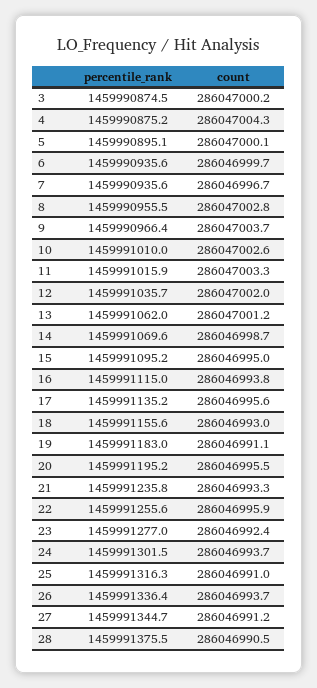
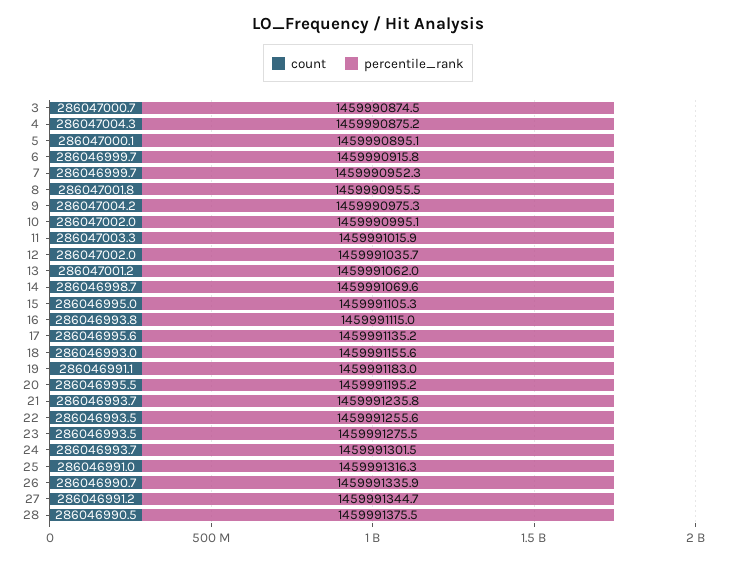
count, 3: 286047000.2 -> 286047000.7
percentile_rank, 6: 1459990935.6 -> 1459990915.8
percentile_rank, 7: 1459990935.6 -> 1459990952.3
count, 7: 286046996.7 -> 286046999.7
count, 8: 286047002.8 -> 286047001.8
percentile_rank, 9: 1459990966.4 -> 1459990975.3
count, 9: 286047003.7 -> 286047004.2
percentile_rank, 10: 1459991010 -> 1459990995.1
count, 10: 286047002.6 -> 286047002
percentile_rank, 15: 1459991095.2 -> 1459991105.3
count, 21: 286046993.3 -> 286046993.7
count, 22: 286046995.9 -> 286046993.5
percentile_rank, 23: 1459991277 -> 1459991275.5
count, 23: 286046992.4 -> 286046993.5
percentile_rank, 26: 1459991336.4 -> 1459991335.9
count, 26: 286046993.7 -> 286046990.7

